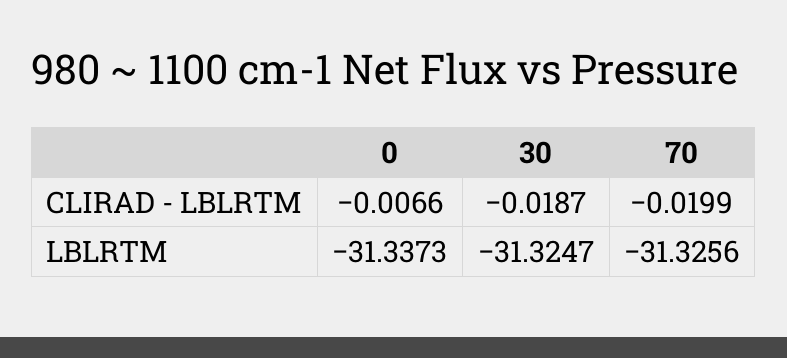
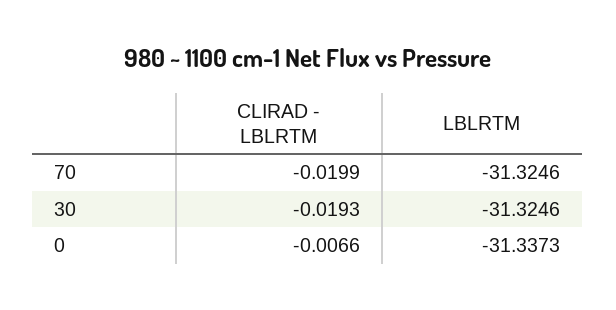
30, CLIRAD - LBLRTM: -0.0187 -> -0.0193
30, LBLRTM: -31.3247 -> -31.3246
70, LBLRTM: -31.3256 -> -31.3246

